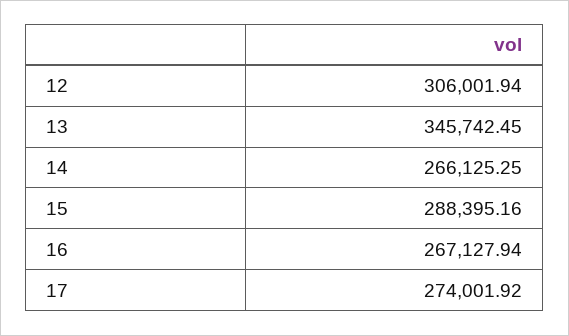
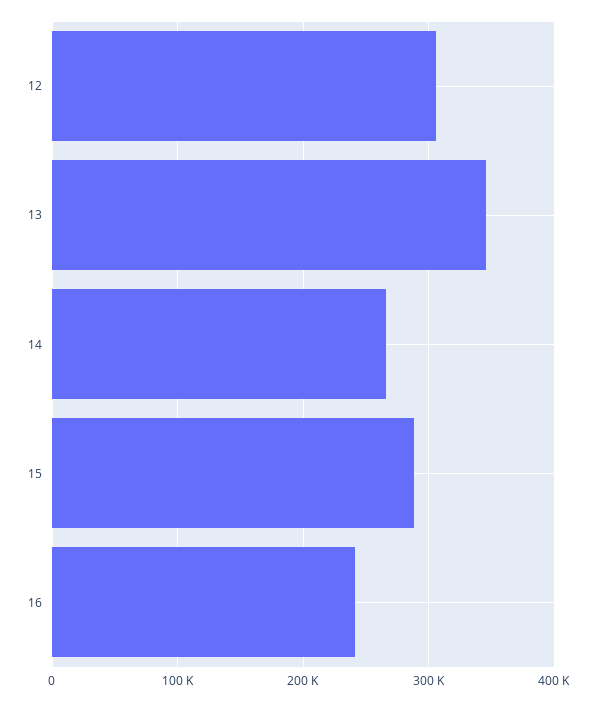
16: 267127.94 -> 240000
17: 274001.92 -> none

